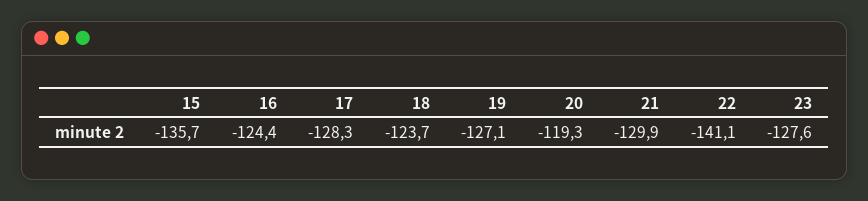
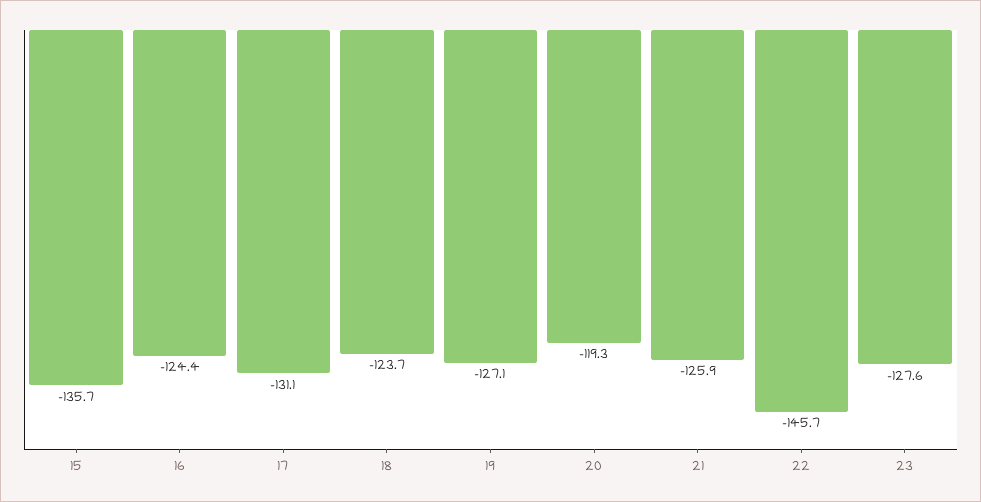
17: -128.3 -> -131.1
21: -129.9 -> -125.9
22: -141.1 -> -145.7

